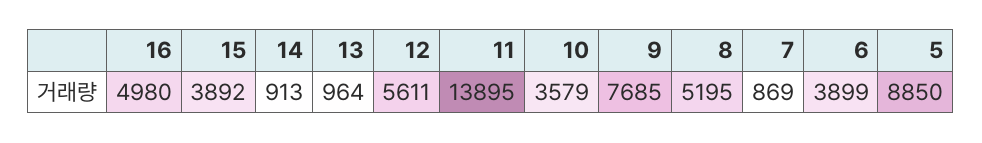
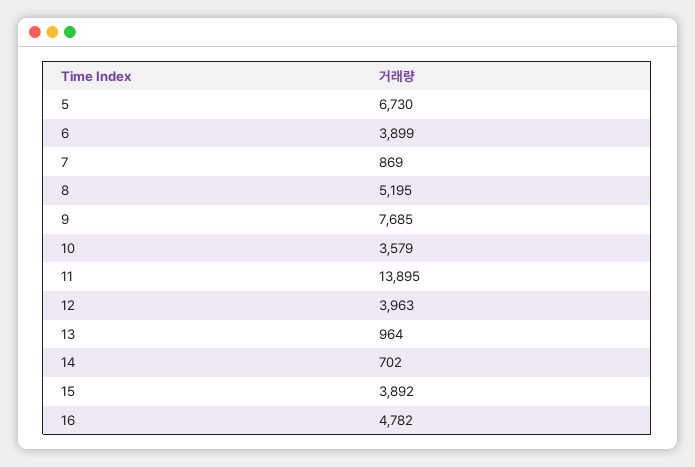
16: 4980 -> 4782
14: 913 -> 702
12: 5611 -> 3963
5: 8850 -> 6730

